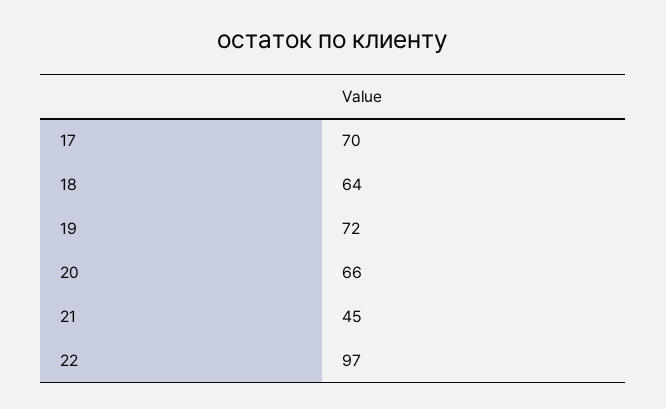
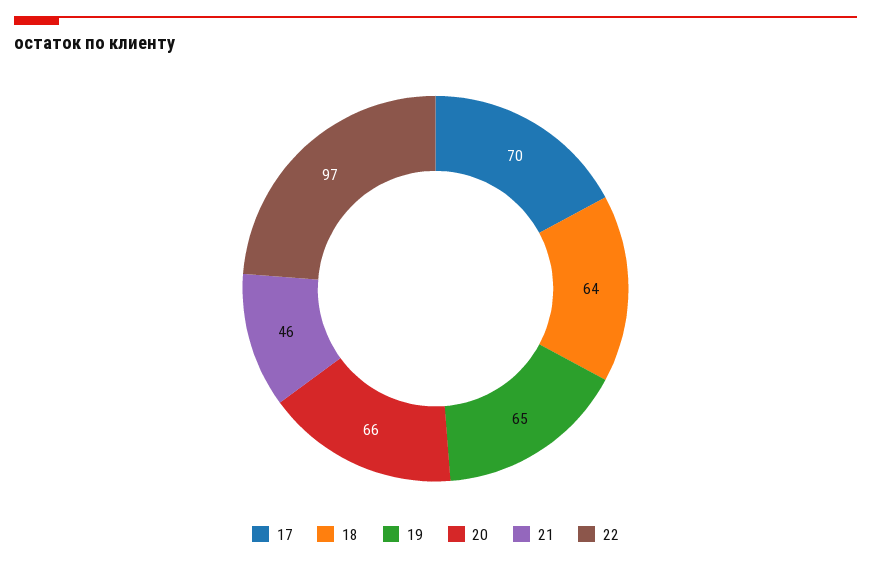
19: 72 -> 65
21: 45 -> 46

